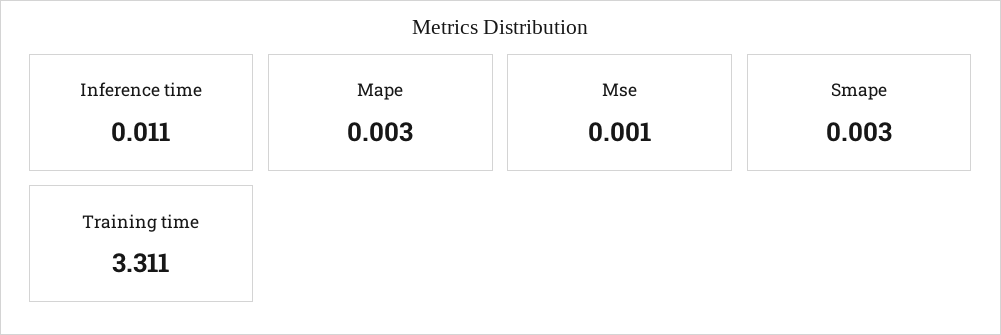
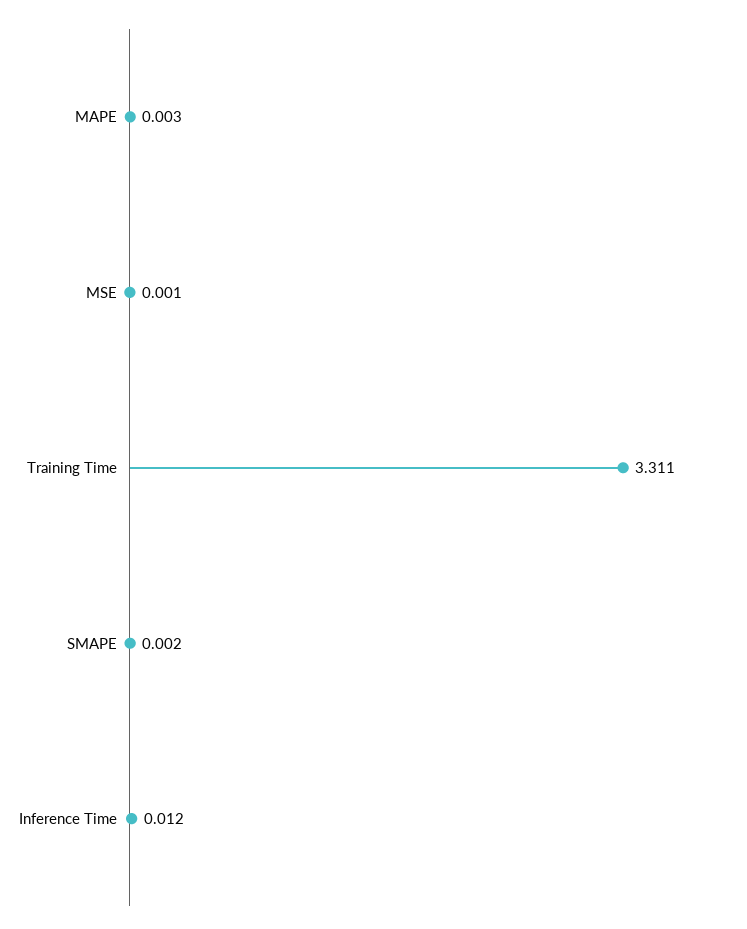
Inference time: 0.011 -> 0.012
Smape: 0.003 -> 0.002

